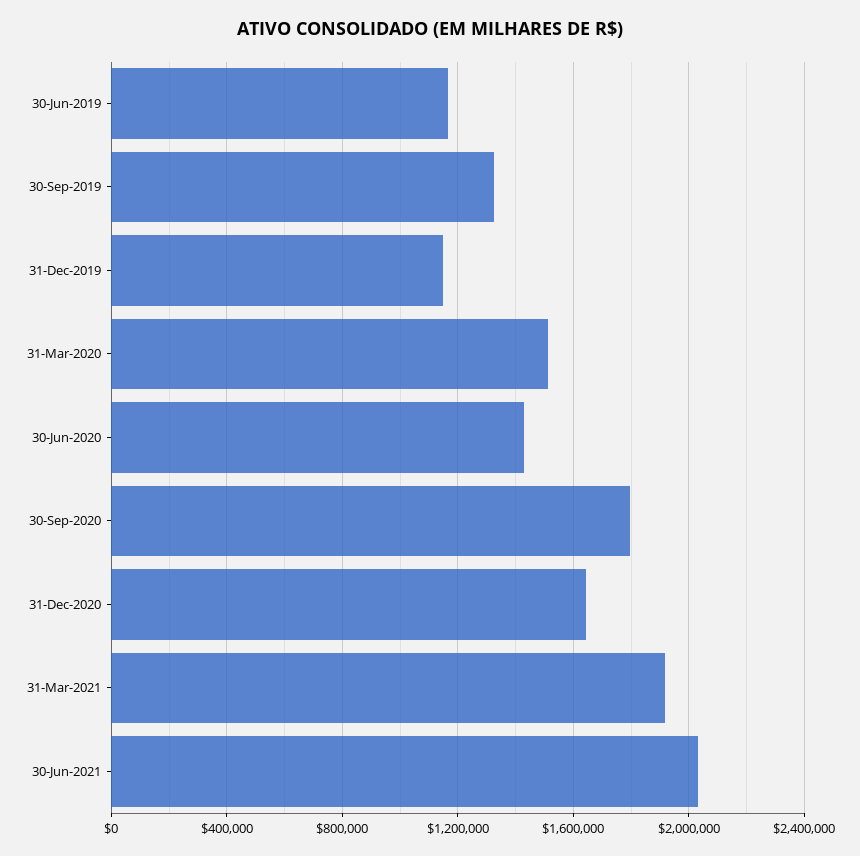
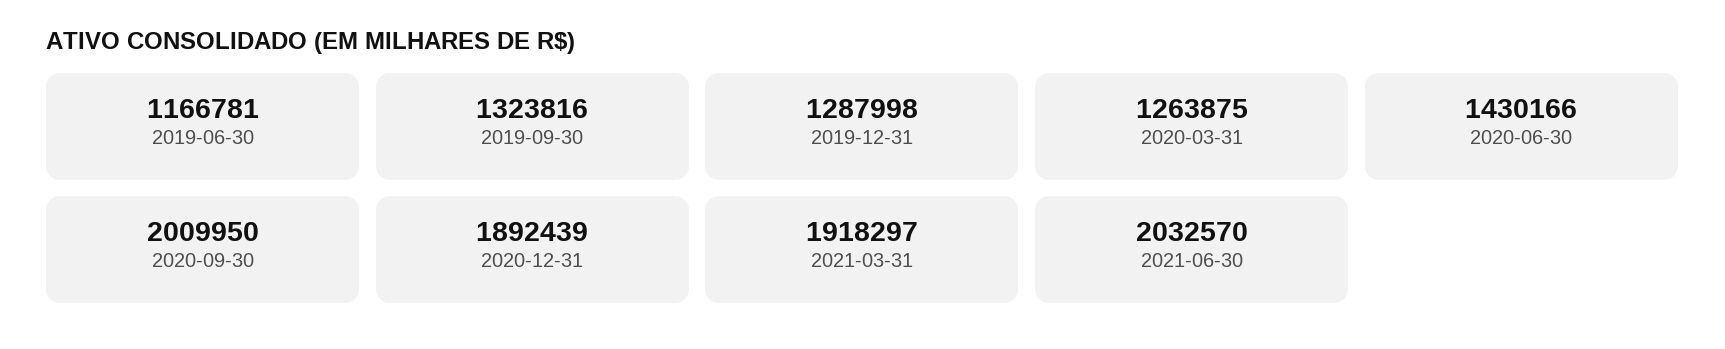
31-Dec-2019: 1150000 -> 1287998
31-Mar-2020: 1500000 -> 1263875
30-Sep-2020: 1800000 -> 2009950
31-Dec-2020: 1650000 -> 1892439

